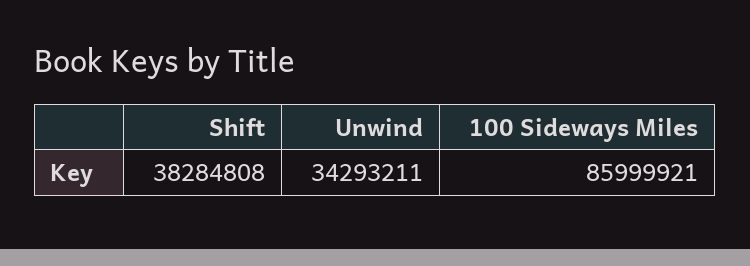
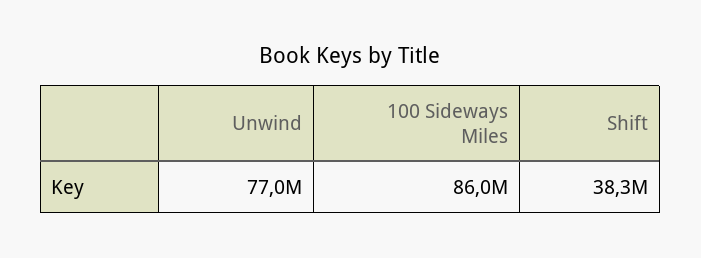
Unwind: 34293211 -> 77000000

